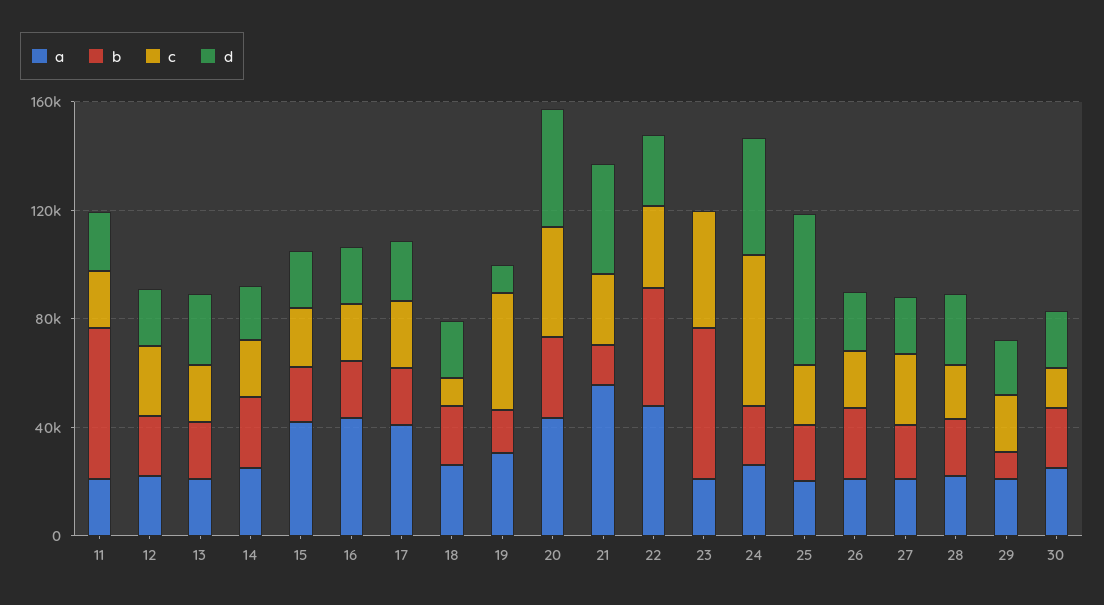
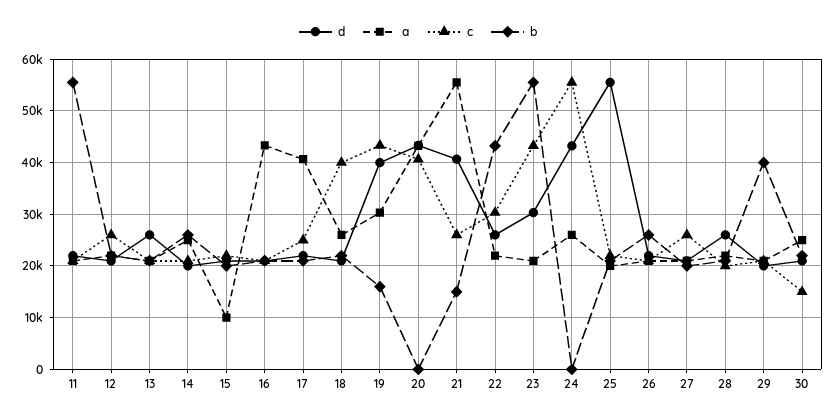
a, 15: 40000 -> 10000
c, 18: 10000 -> 40000
d, 19: 10000 -> 40000
b, 20: 30000 -> 0
a, 22: 50000 -> 22000
d, 23: 0 -> 30000
b, 24: 20000 -> 0
b, 29: 10000 -> 40000

